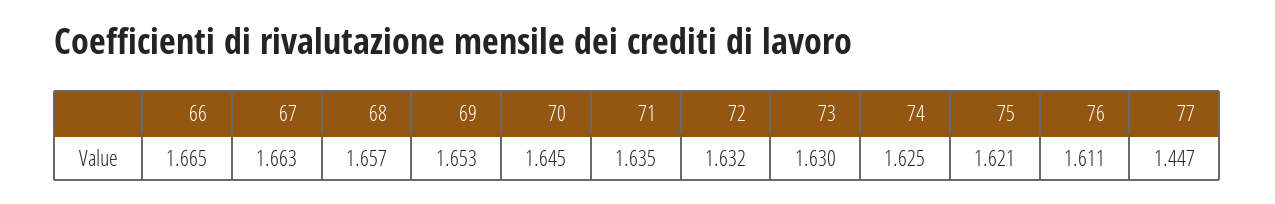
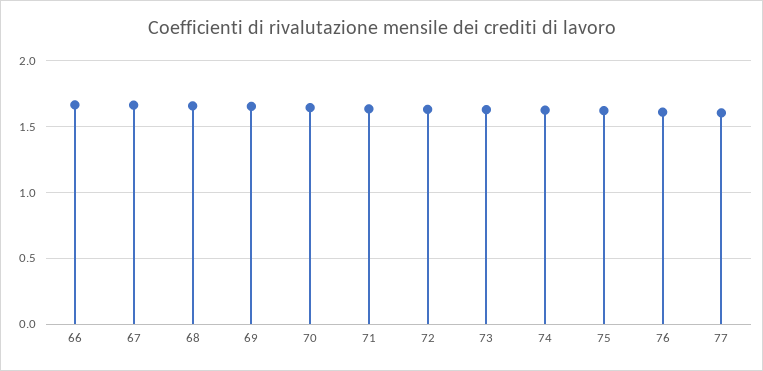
77: 1.447 -> 1.6

